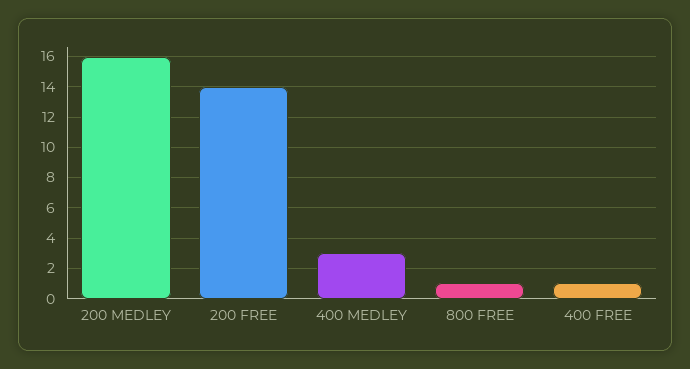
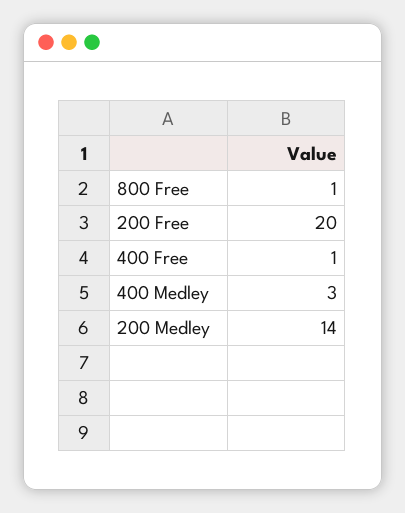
200 MEDLEY: 16 -> 14
200 FREE: 14 -> 20

